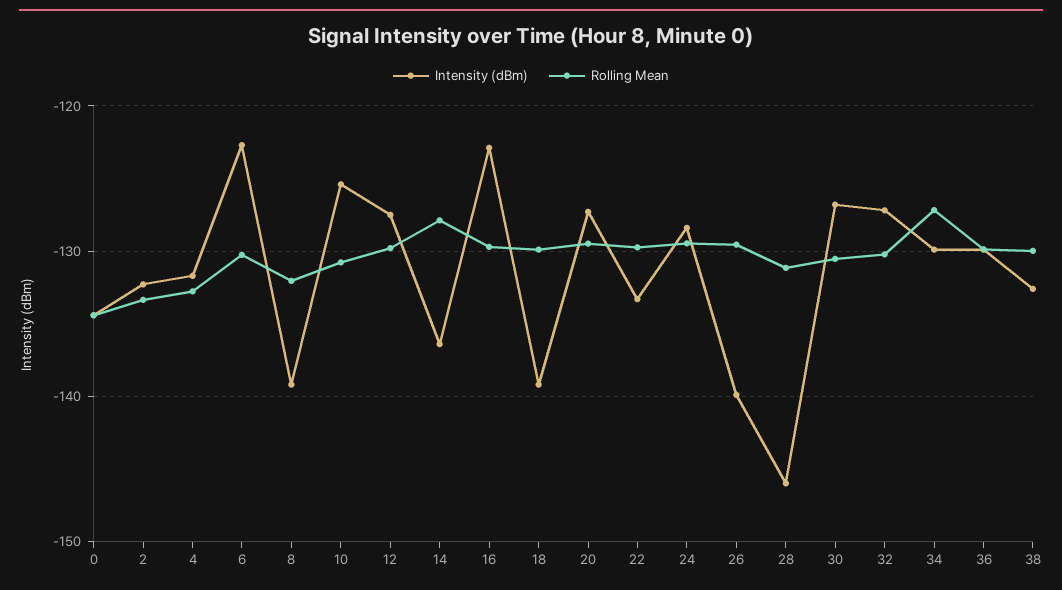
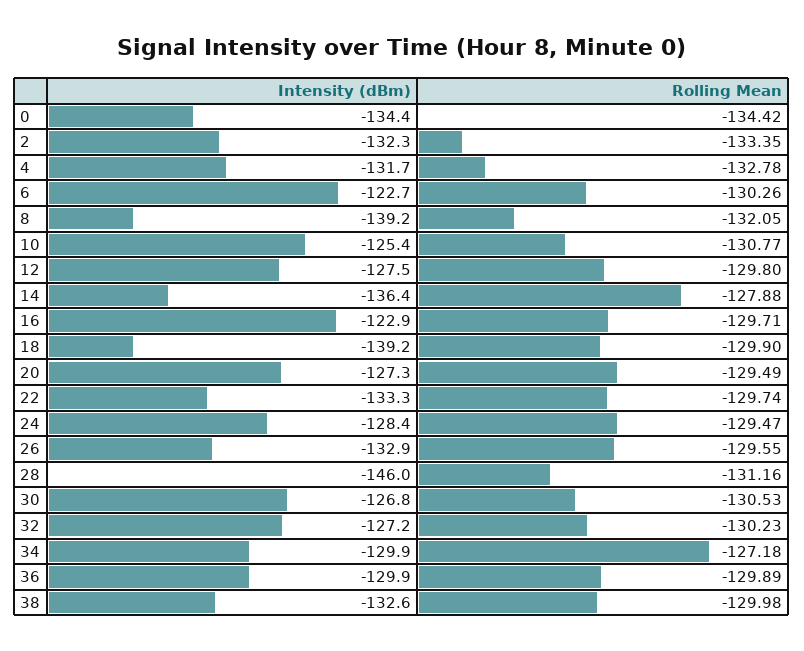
Intensity (dBm), 26: -140 -> -132.9

